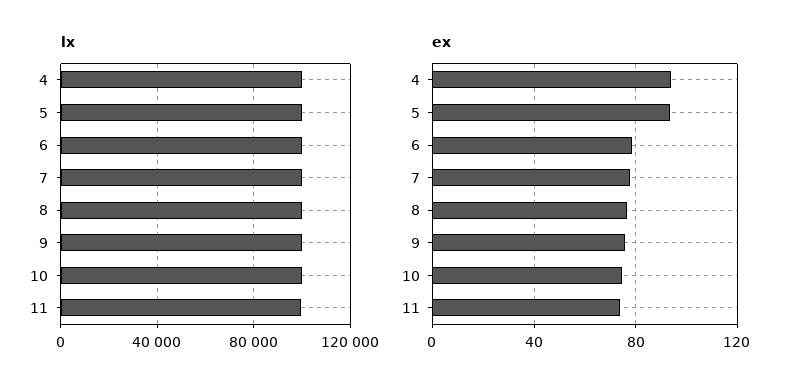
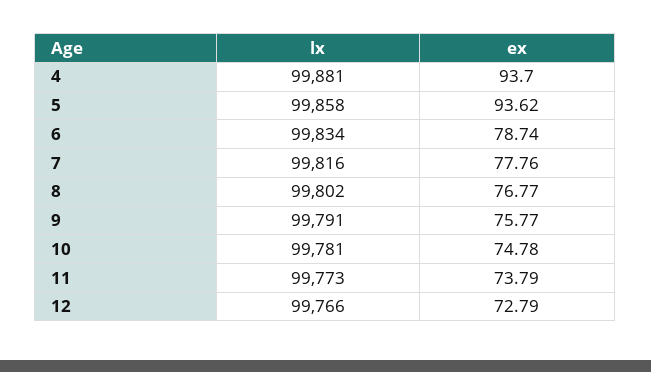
lx, 12: none -> 99766
ex, 12: none -> 72.79

